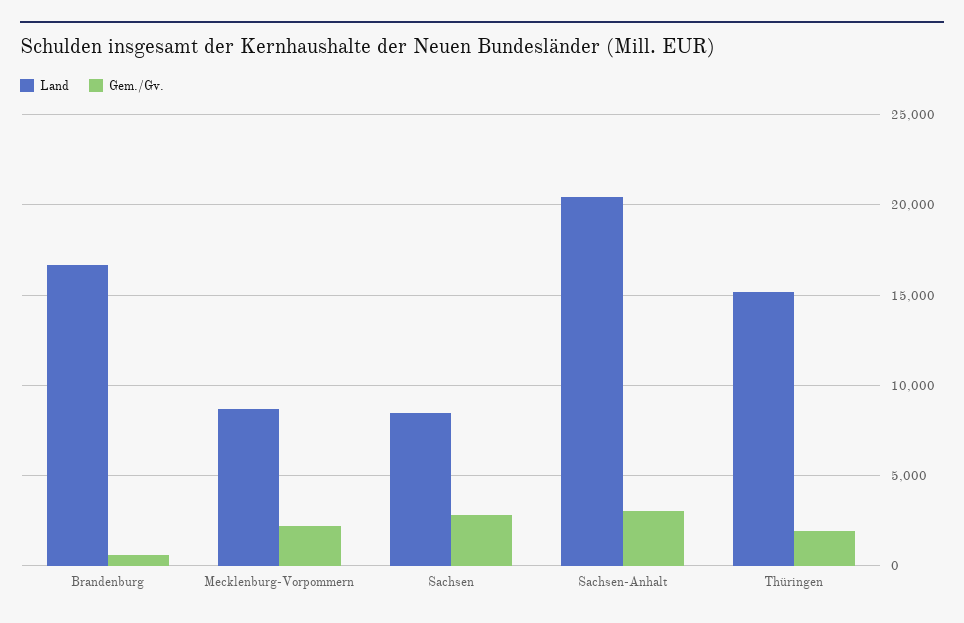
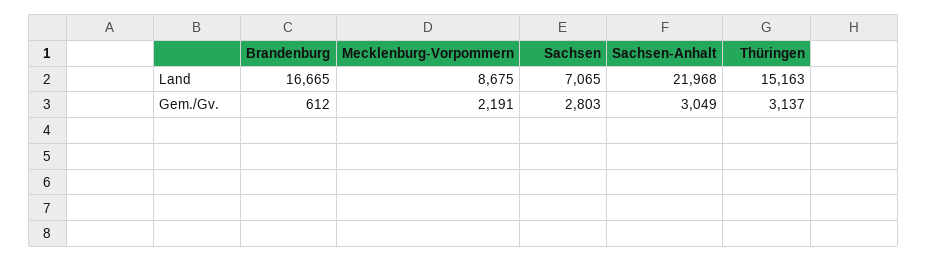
Land, Sachsen: 8500 -> 7065
Land, Sachsen-Anhalt: 20500 -> 21968
Gem./Gv., Thüringen: 2000 -> 3137

